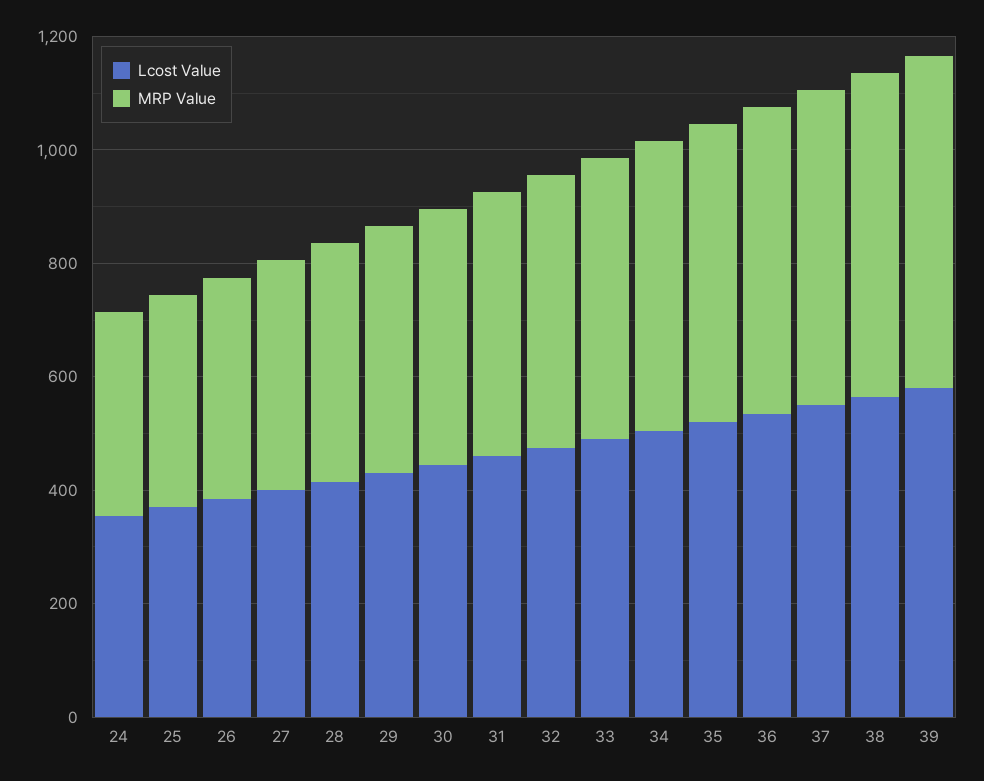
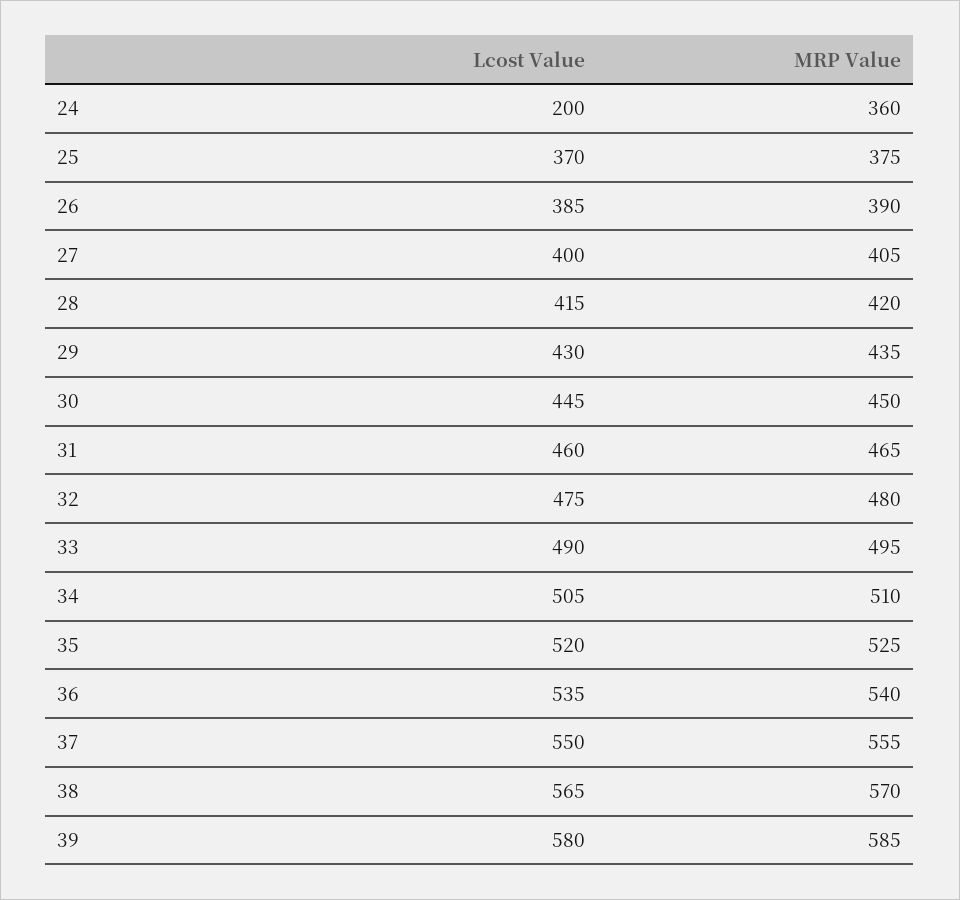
Lcost Value, 24: 350 -> 200

